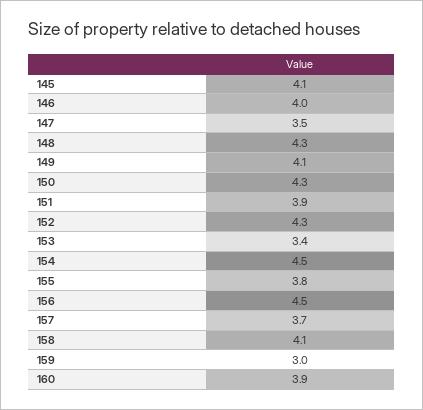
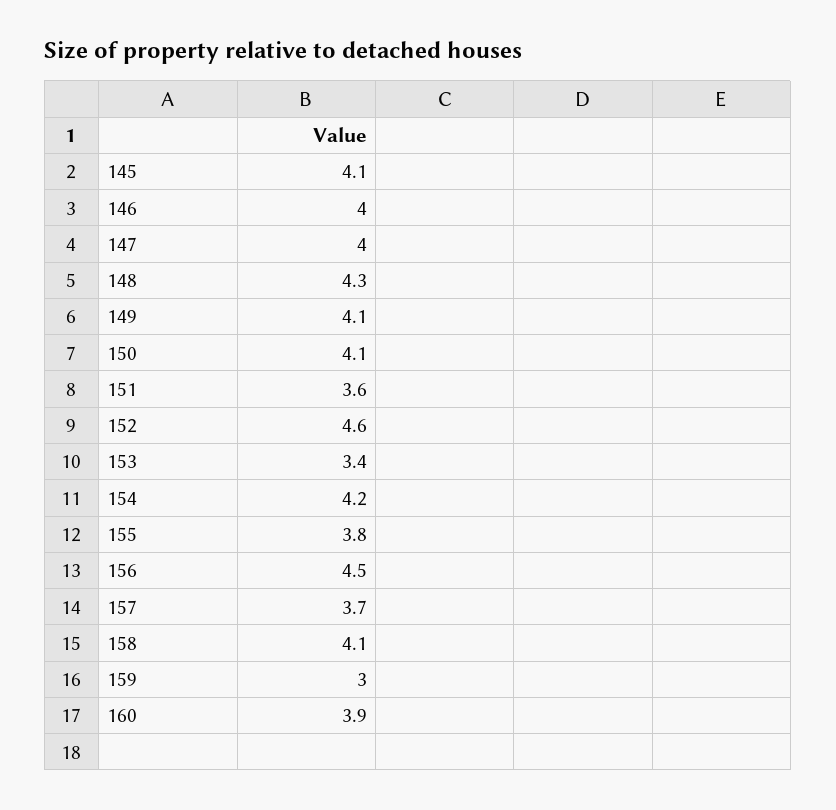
147: 3.5 -> 4
150: 4.3 -> 4.1
151: 3.9 -> 3.6
152: 4.3 -> 4.6
154: 4.5 -> 4.2

